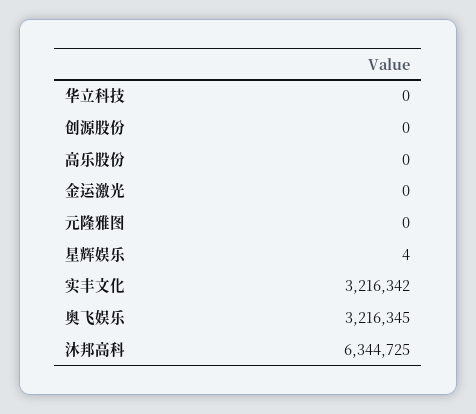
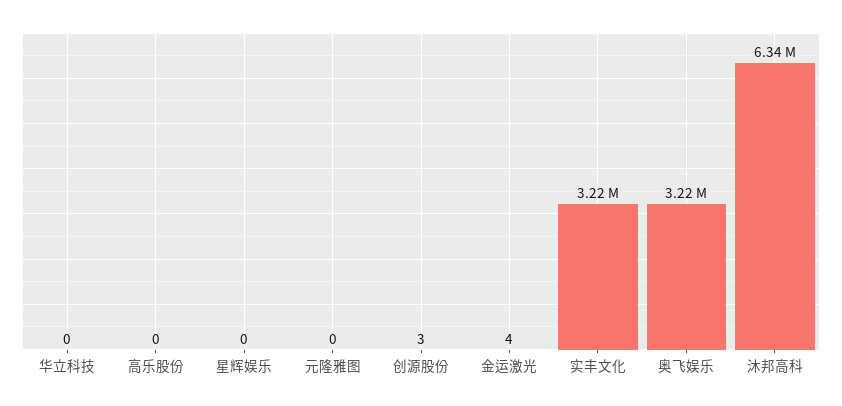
创源股份: 0 -> 3
金运激光: 0 -> 4
星辉娱乐: 4 -> 0

